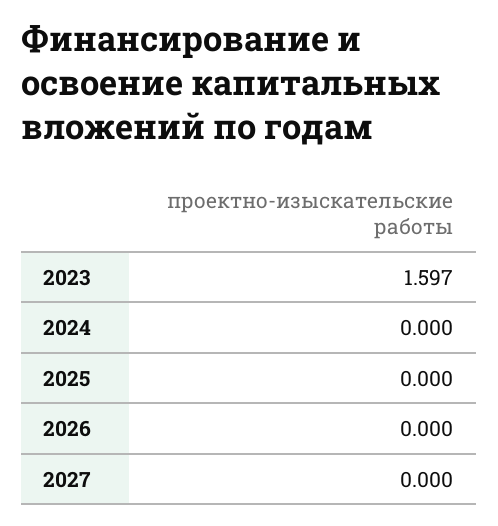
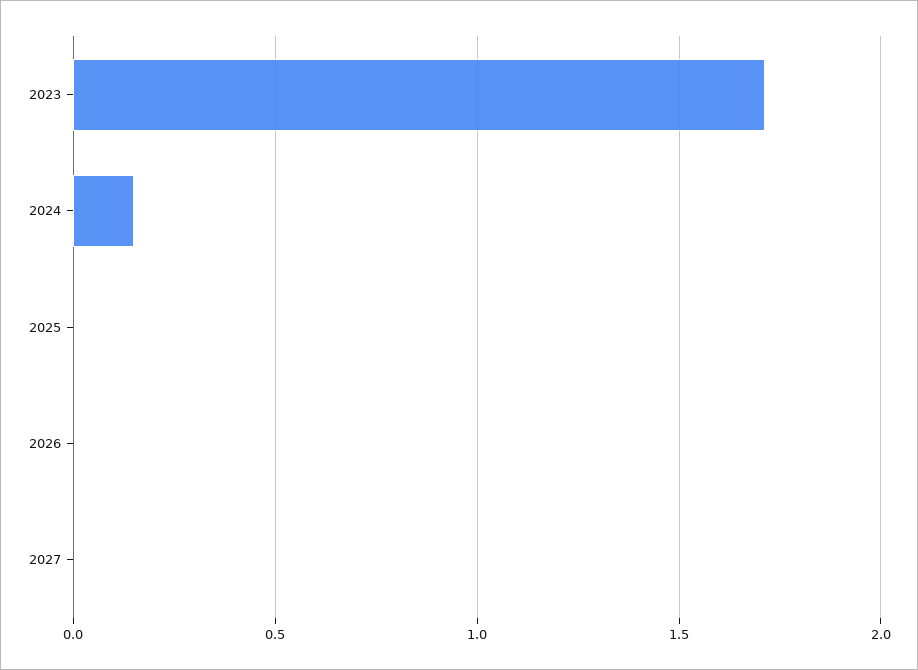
2023: 1.597 -> 1.7
2024: 0 -> 0.15

